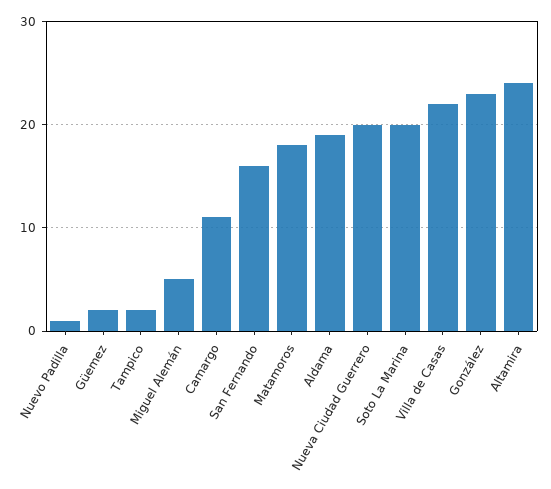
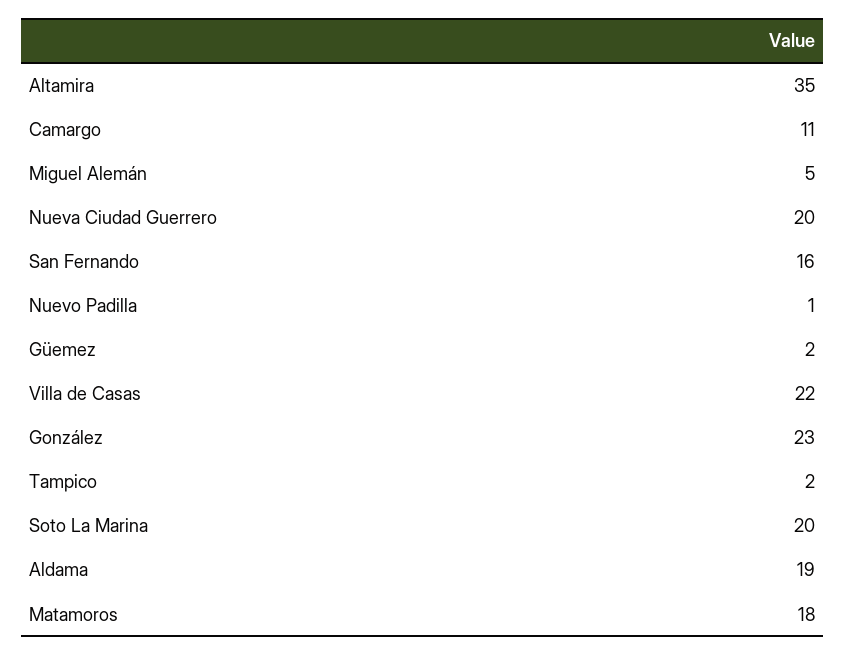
Altamira: 24 -> 35

